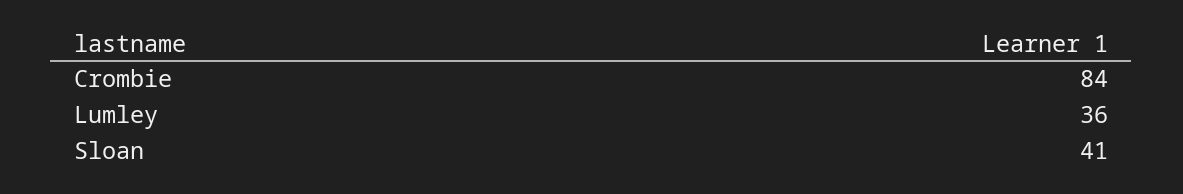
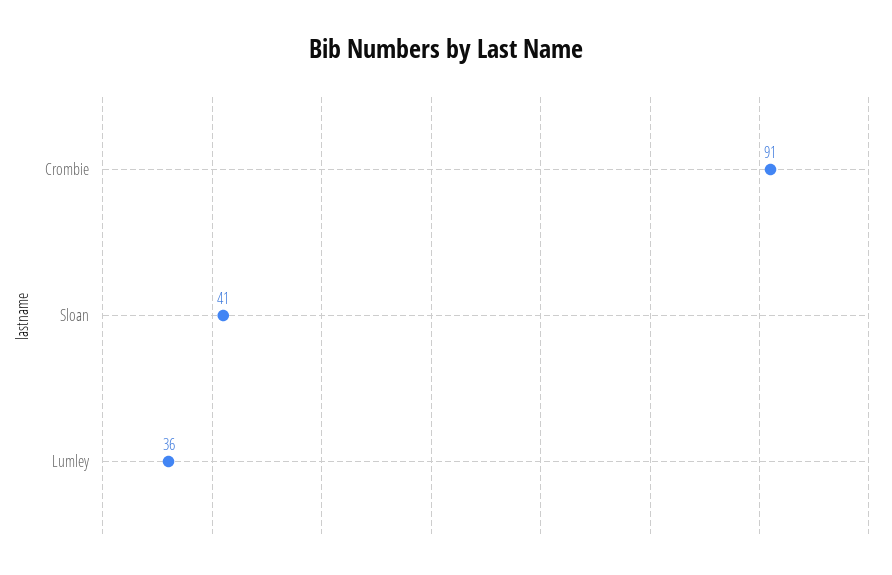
Crombie: 84 -> 91

